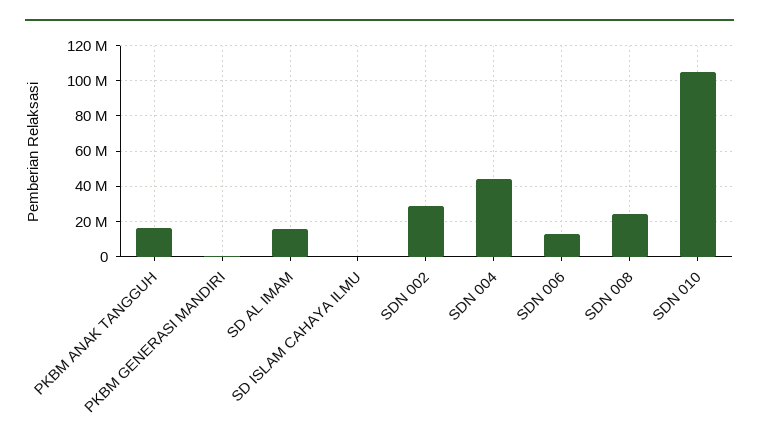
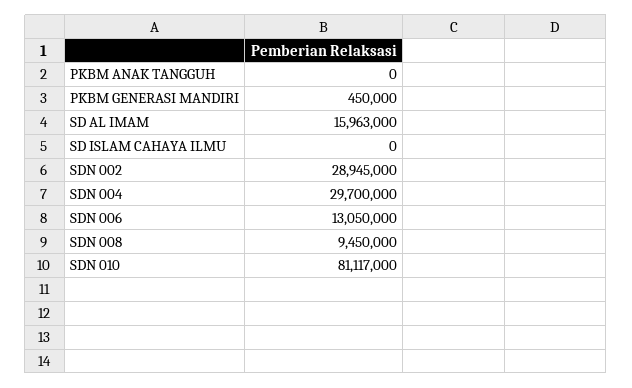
PKBM ANAK TANGGUH: 15000000 -> 0
SDN 004: 45000000 -> 29700000
SDN 008: 25000000 -> 9450000
SDN 010: 105000000 -> 81117000

